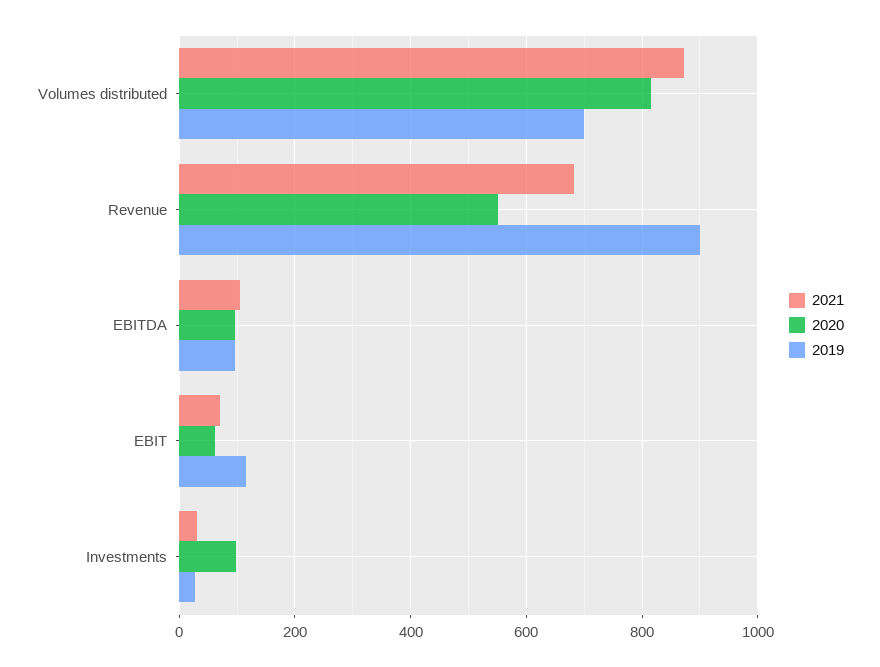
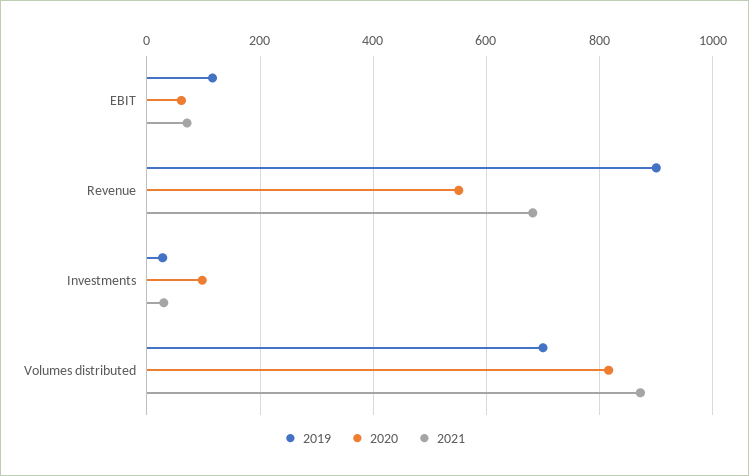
2021, EBITDA: 100 -> none
2020, EBITDA: 100 -> none
2019, EBITDA: 100 -> none

